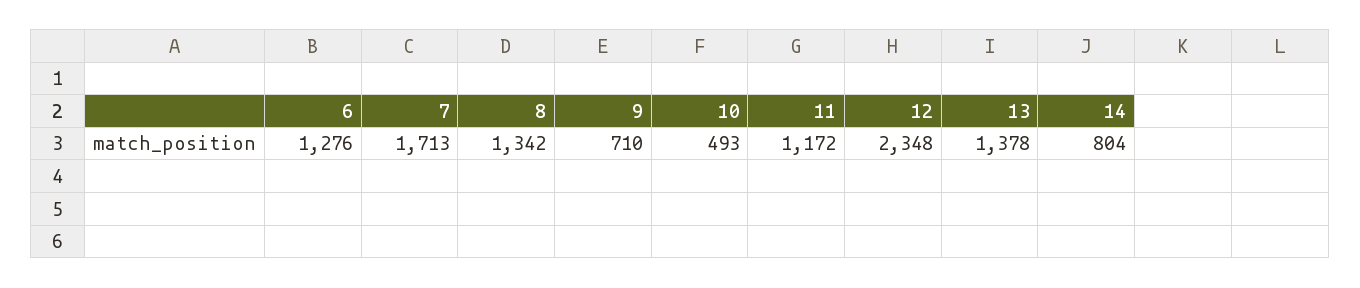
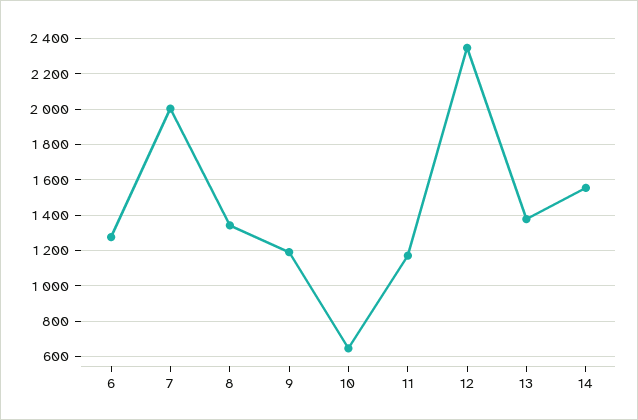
7: 1713 -> 2000
9: 710 -> 1200
10: 493 -> 650
14: 804 -> 1550

